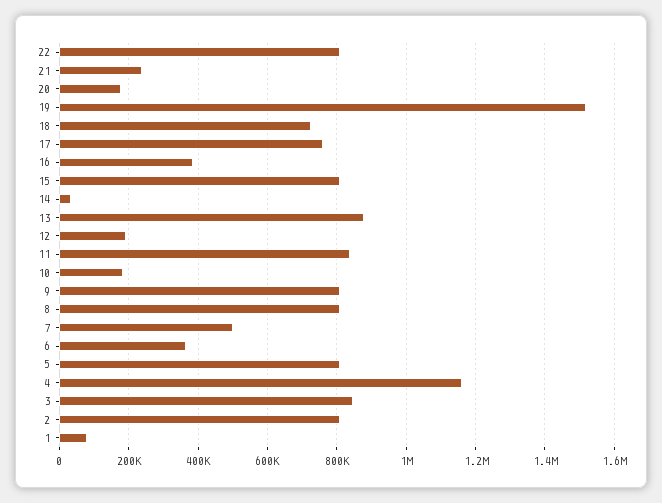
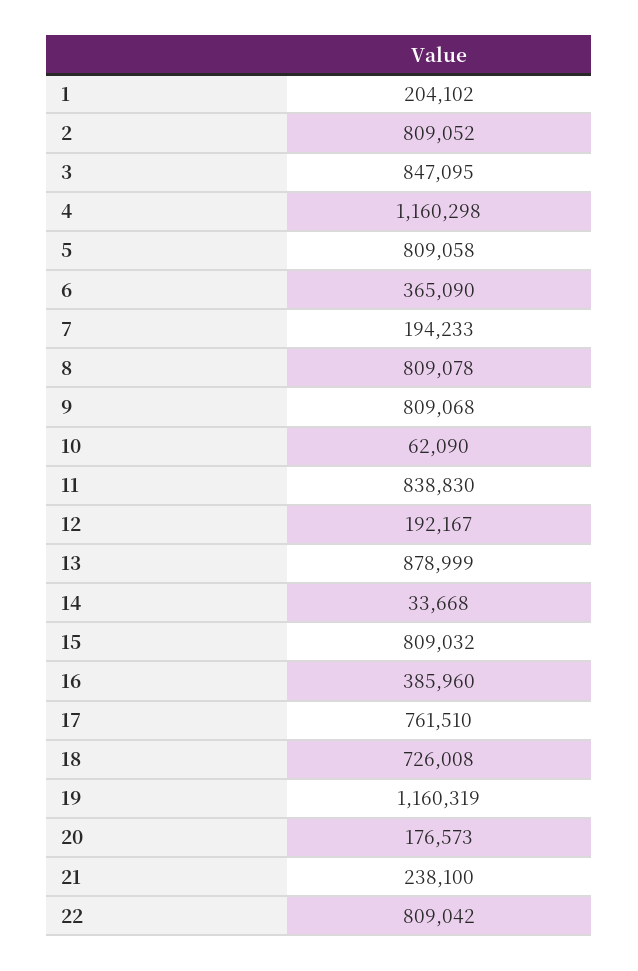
19: 1520000 -> 1160319
10: 180000 -> 62090
7: 500000 -> 194233
1: 80000 -> 204102

